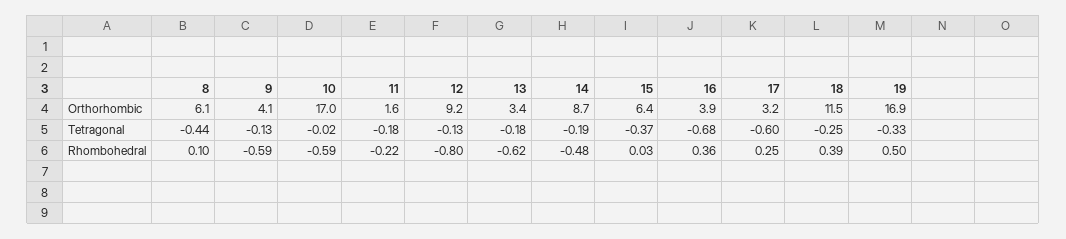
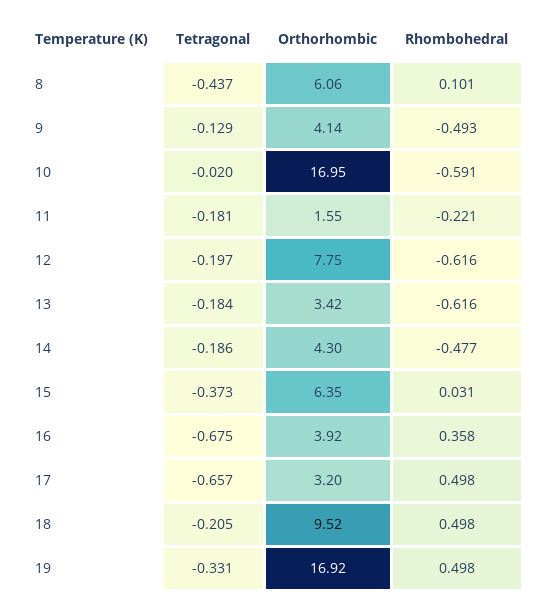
12, Orthorhombic: 9.2 -> 7.75
14, Orthorhombic: 8.7 -> 4.3
18, Orthorhombic: 11.5 -> 9.52
12, Tetragonal: -0.13 -> -0.197
17, Tetragonal: -0.6 -> -0.657
18, Tetragonal: -0.25 -> -0.205
9, Rhombohedral: -0.59 -> -0.493
12, Rhombohedral: -0.8 -> -0.616
17, Rhombohedral: 0.25 -> 0.498
18, Rhombohedral: 0.39 -> 0.498

